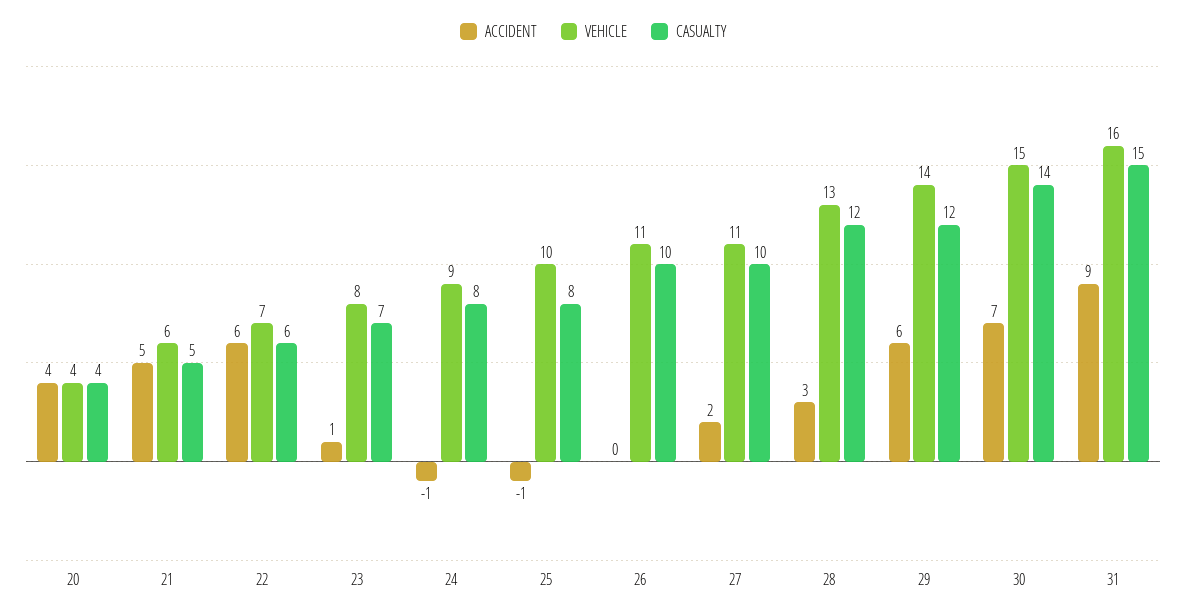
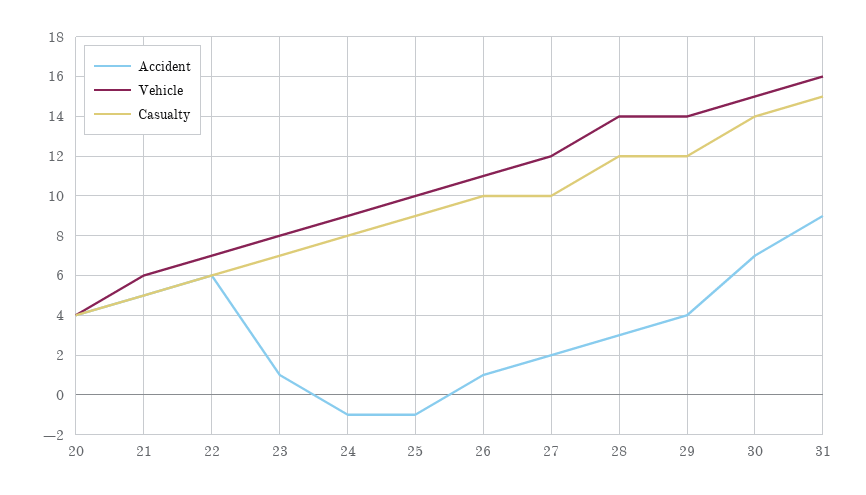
CASUALTY, 25: 8 -> 9
ACCIDENT, 26: 0 -> 1
VEHICLE, 27: 11 -> 12
VEHICLE, 28: 13 -> 14
ACCIDENT, 29: 6 -> 4

